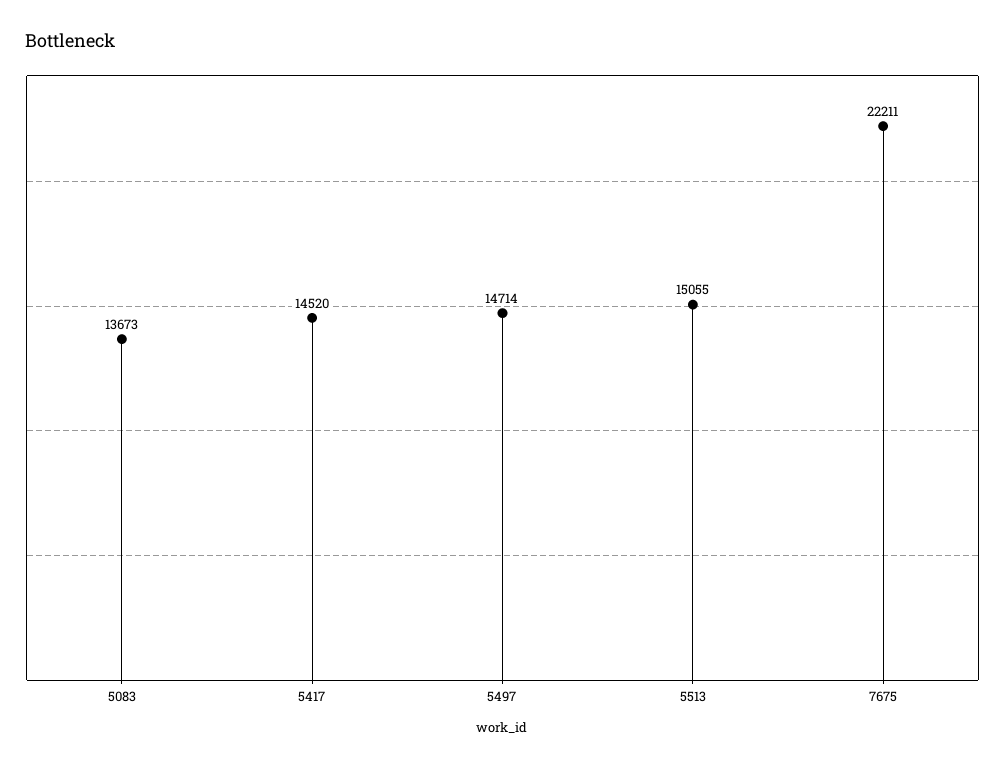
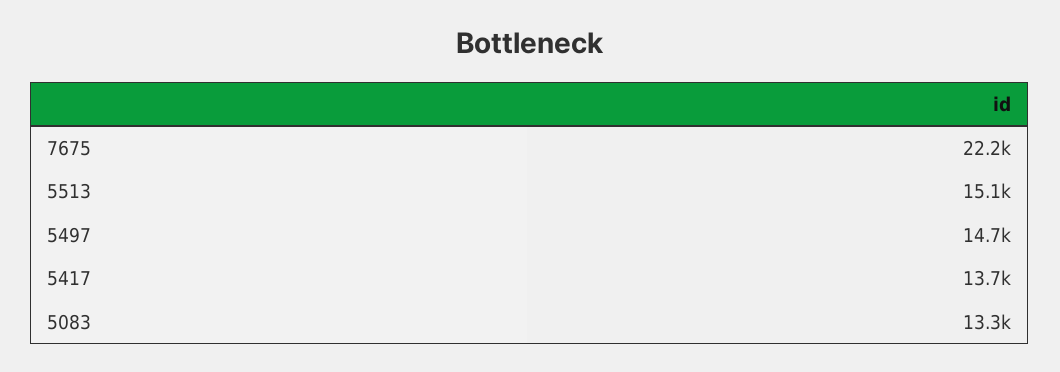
5083: 13673 -> 13300
5417: 14520 -> 13700

